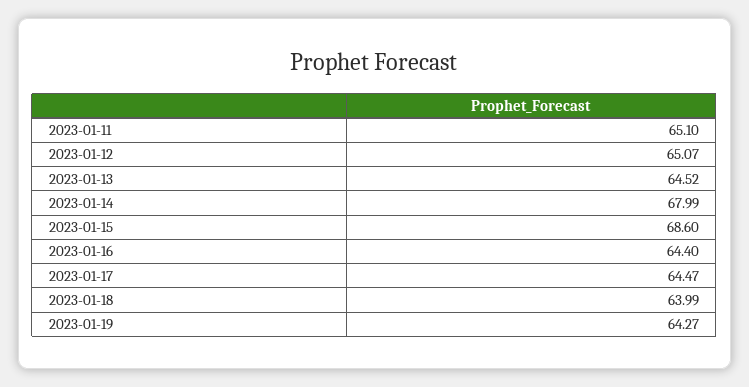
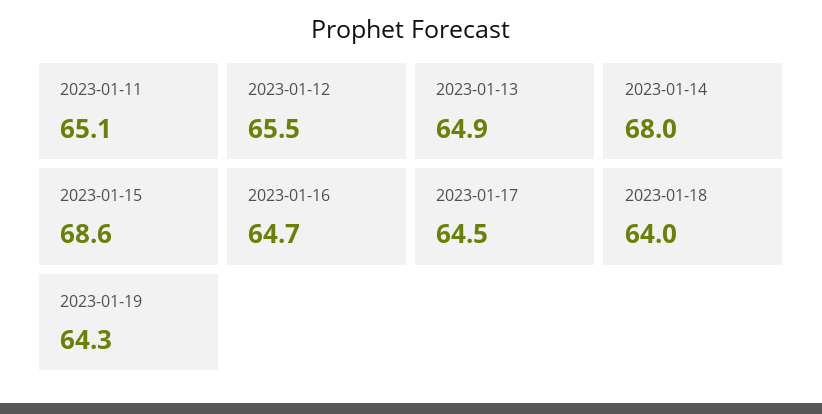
2023-01-12: 65.07 -> 65.5
2023-01-13: 64.52 -> 64.9
2023-01-16: 64.4 -> 64.7

